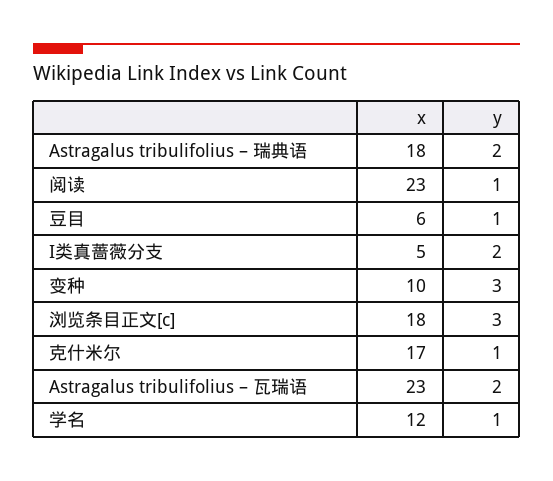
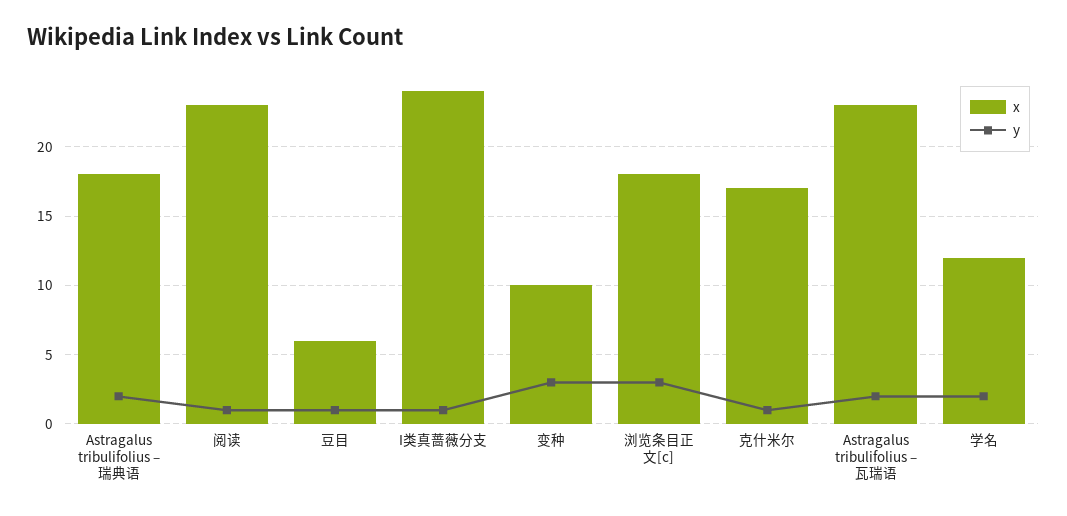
x, I类真蔷薇分支: 5 -> 24
y, I类真蔷薇分支: 2 -> 1
y, 学名: 1 -> 2

